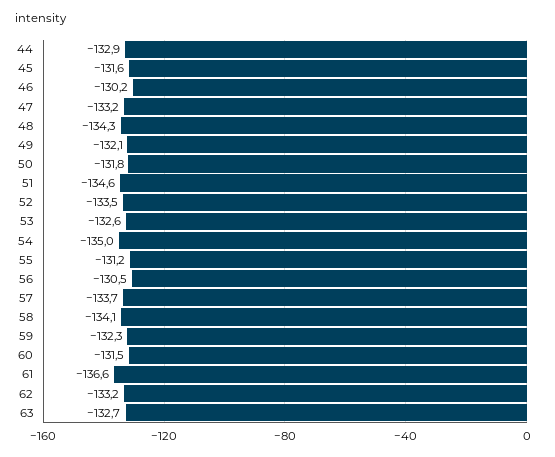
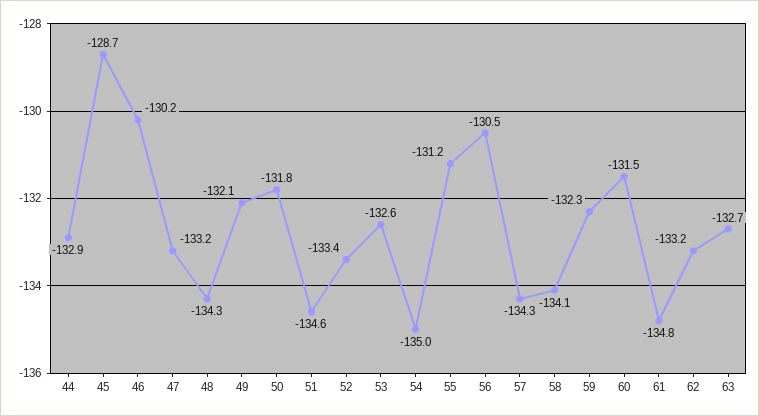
45: -131.6 -> -128.7
52: -133.5 -> -133.4
57: -133.7 -> -134.3
61: -136.6 -> -134.8

